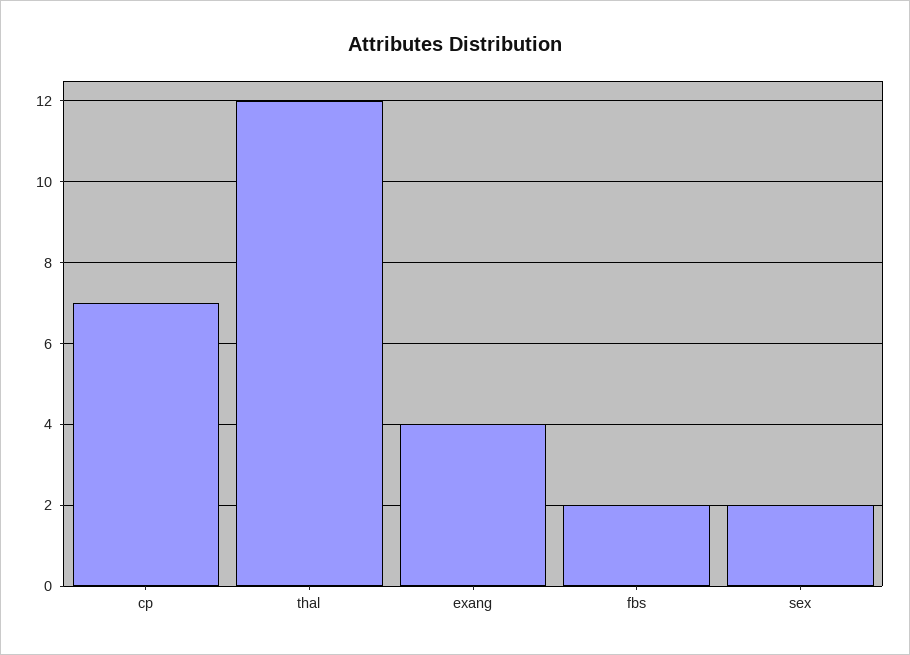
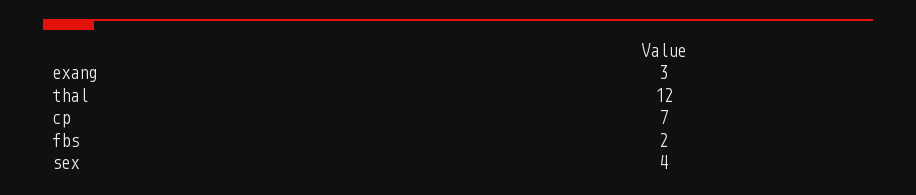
exang: 4 -> 3
sex: 2 -> 4

